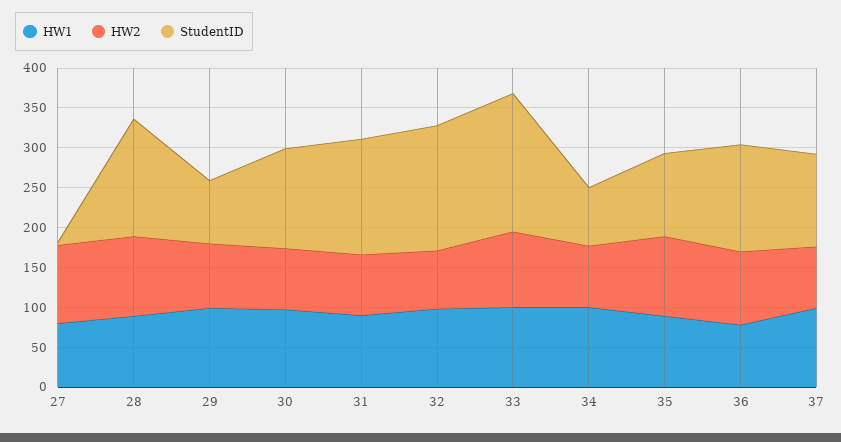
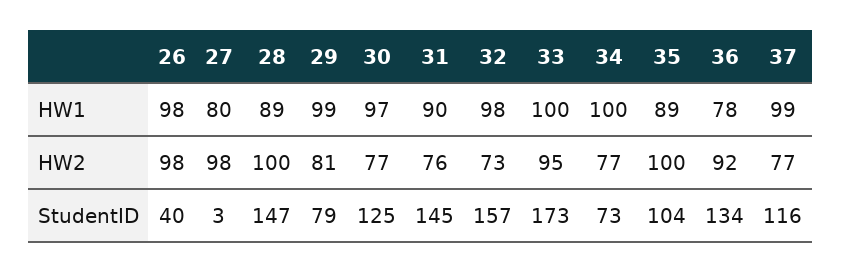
HW1, 26: none -> 98
HW2, 26: none -> 98
StudentID, 26: none -> 40

